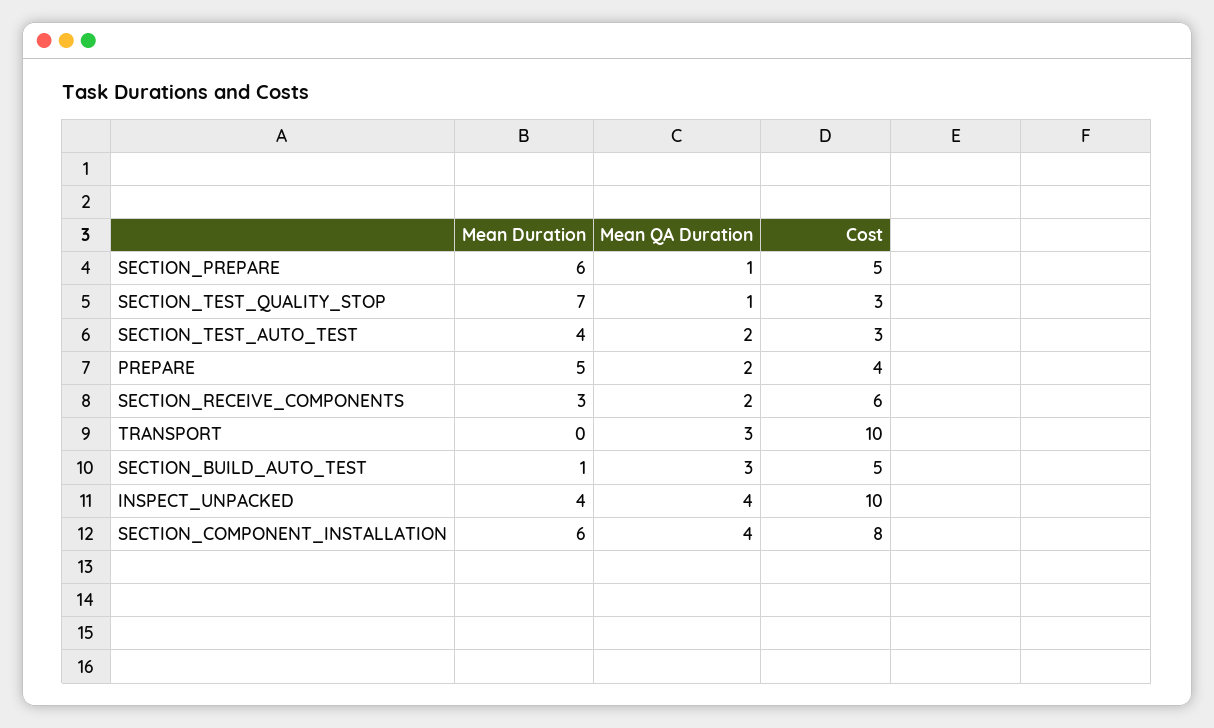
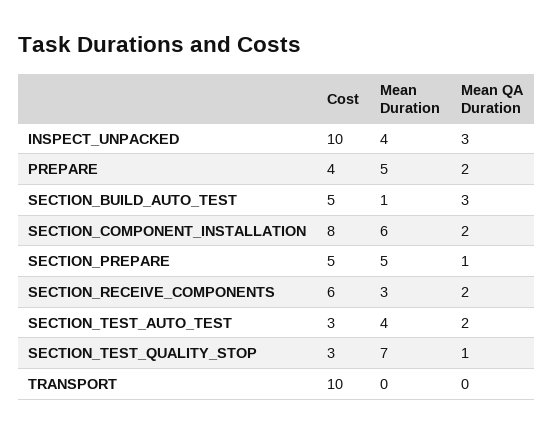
Mean Duration, SECTION_PREPARE: 6 -> 5
Mean QA Duration, TRANSPORT: 3 -> 0
Mean QA Duration, INSPECT_UNPACKED: 4 -> 3
Mean QA Duration, SECTION_COMPONENT_INSTALLATION: 4 -> 2

